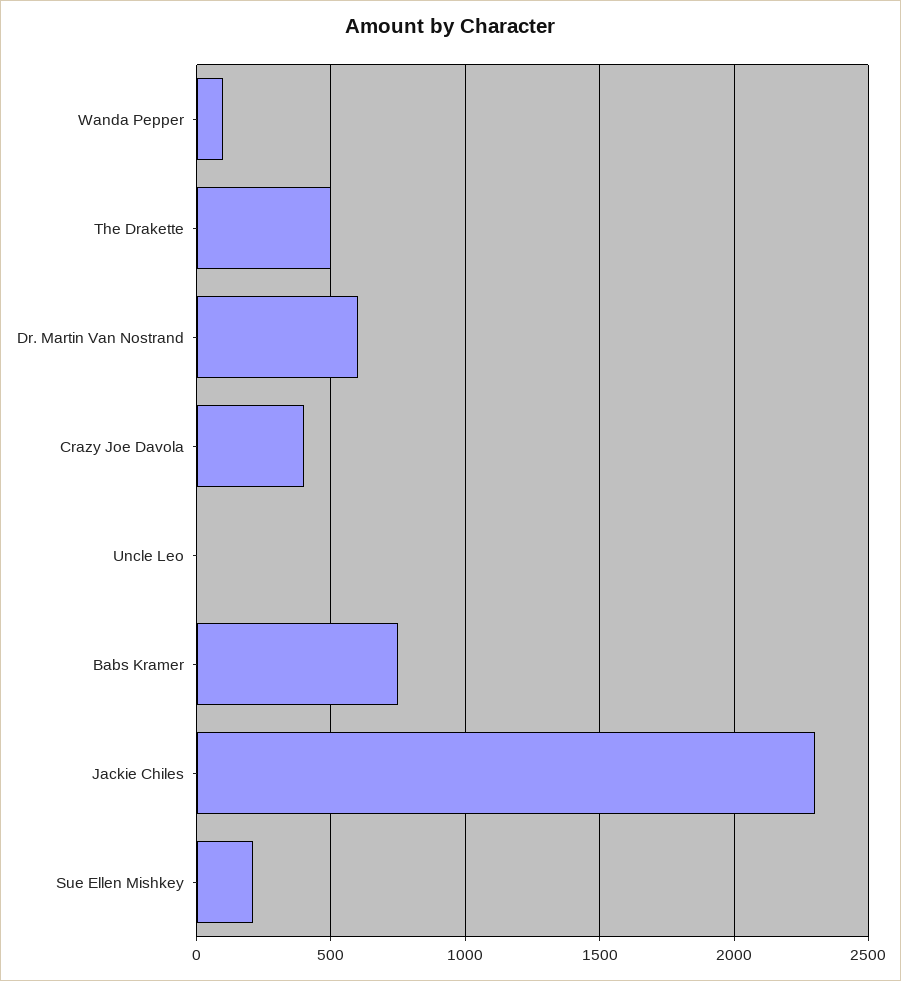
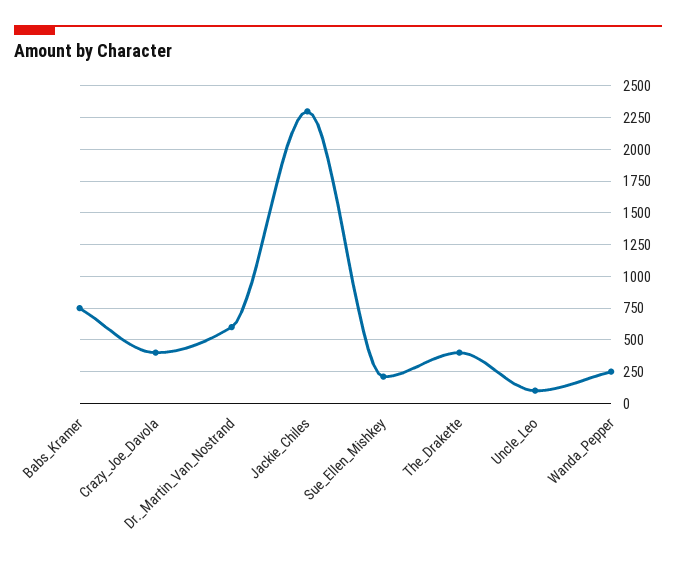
Wanda Pepper: 100 -> 250
The Drakette: 500 -> 400
Uncle Leo: 0 -> 100

